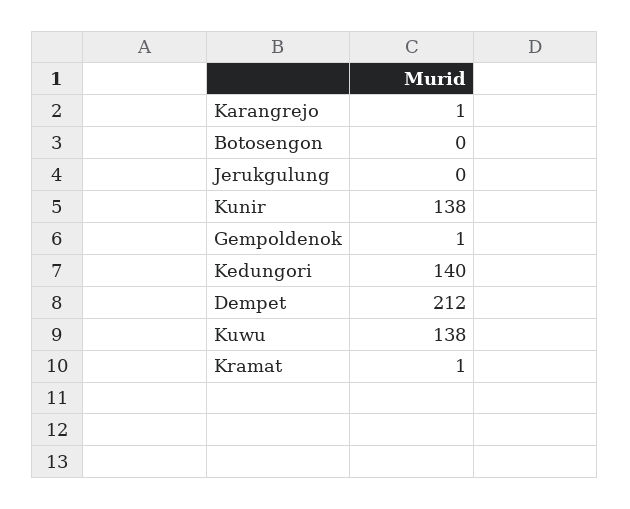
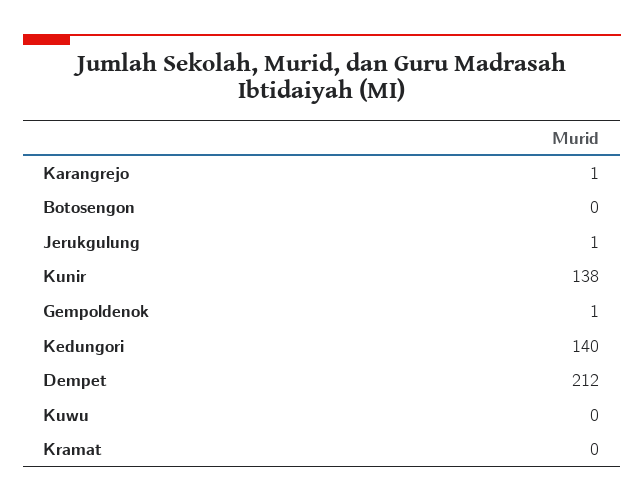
Jerukgulung: 0 -> 1
Kuwu: 138 -> 0
Kramat: 1 -> 0

